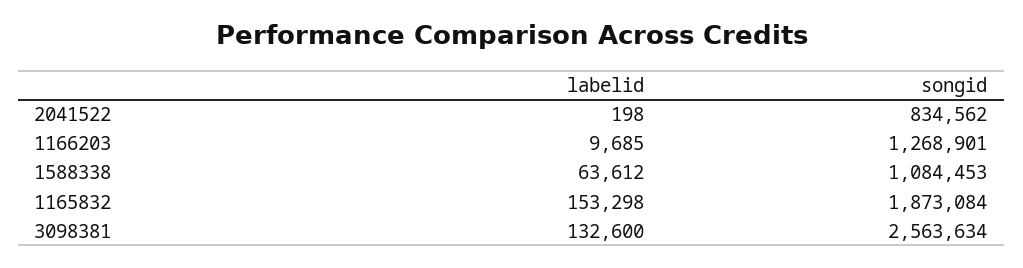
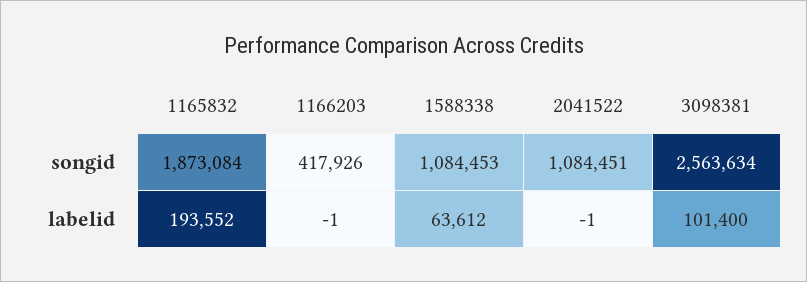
labelid, 2041522: 198 -> -1
songid, 2041522: 834562 -> 1084451
labelid, 1166203: 9685 -> -1
songid, 1166203: 1268901 -> 417926
labelid, 1165832: 153298 -> 193552
labelid, 3098381: 132600 -> 101400

